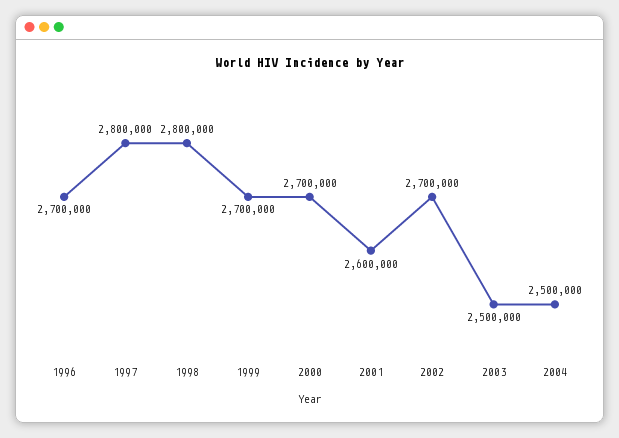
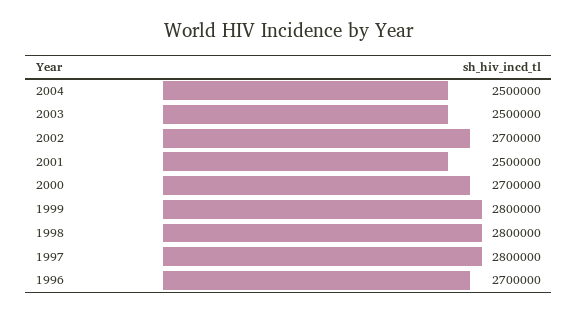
1999: 2700000 -> 2800000
2001: 2600000 -> 2500000

